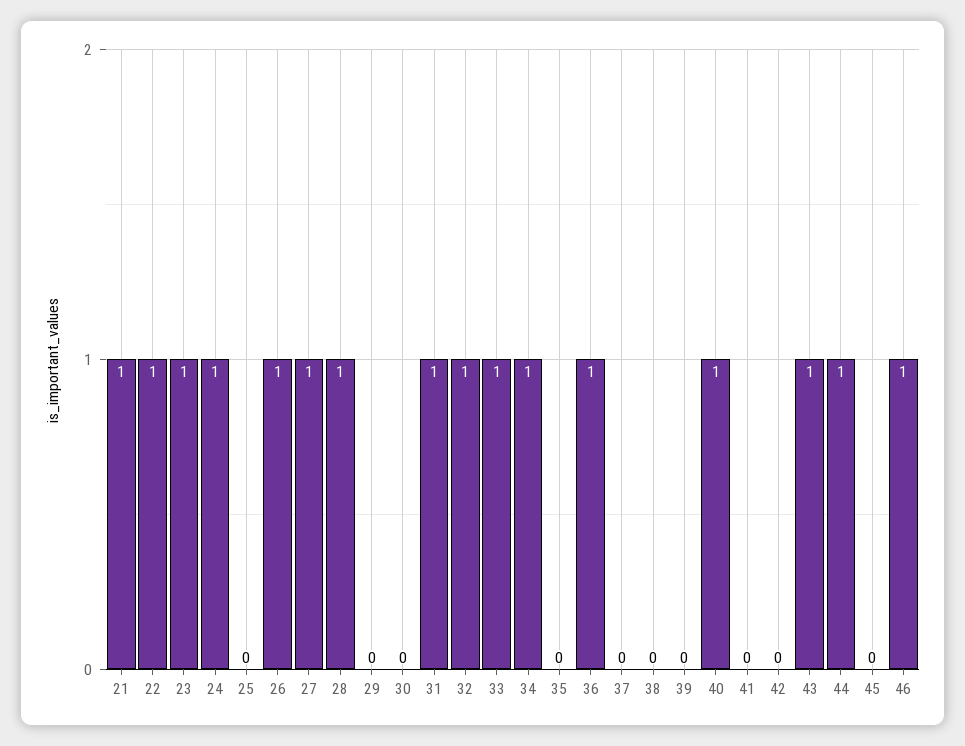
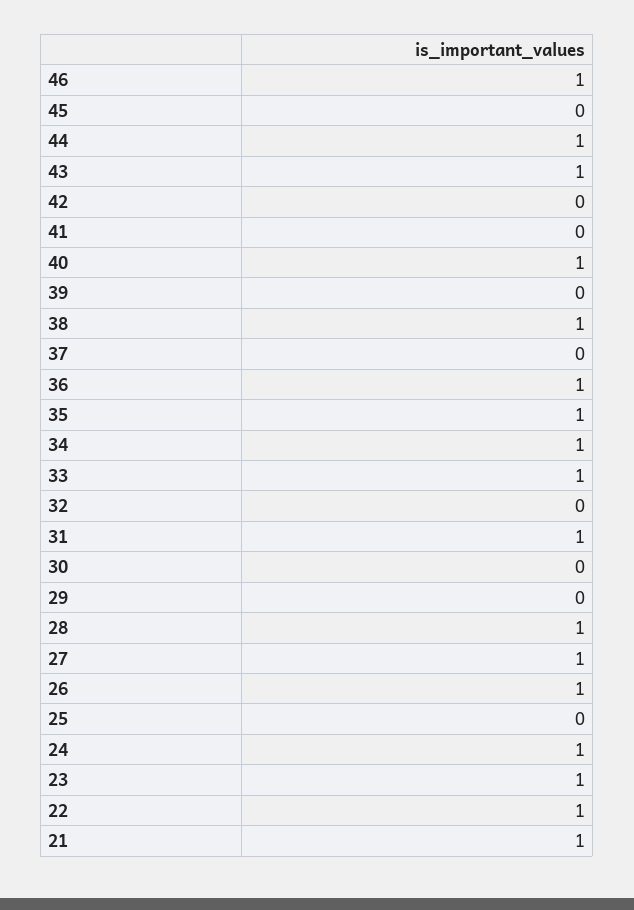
32: 1 -> 0
35: 0 -> 1
38: 0 -> 1

